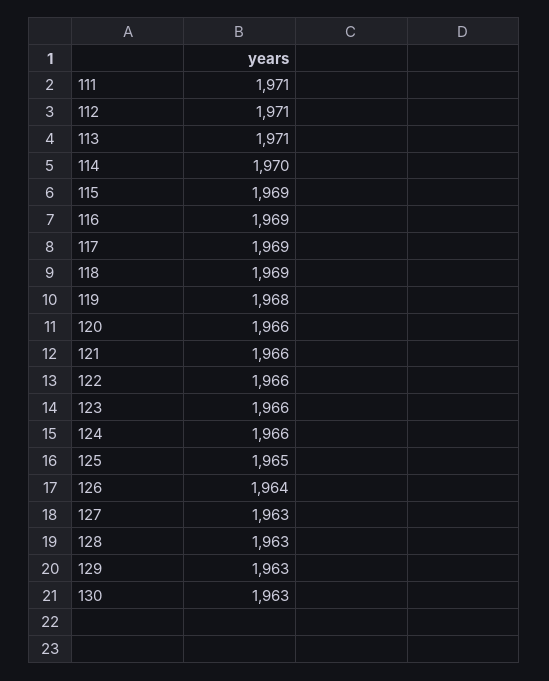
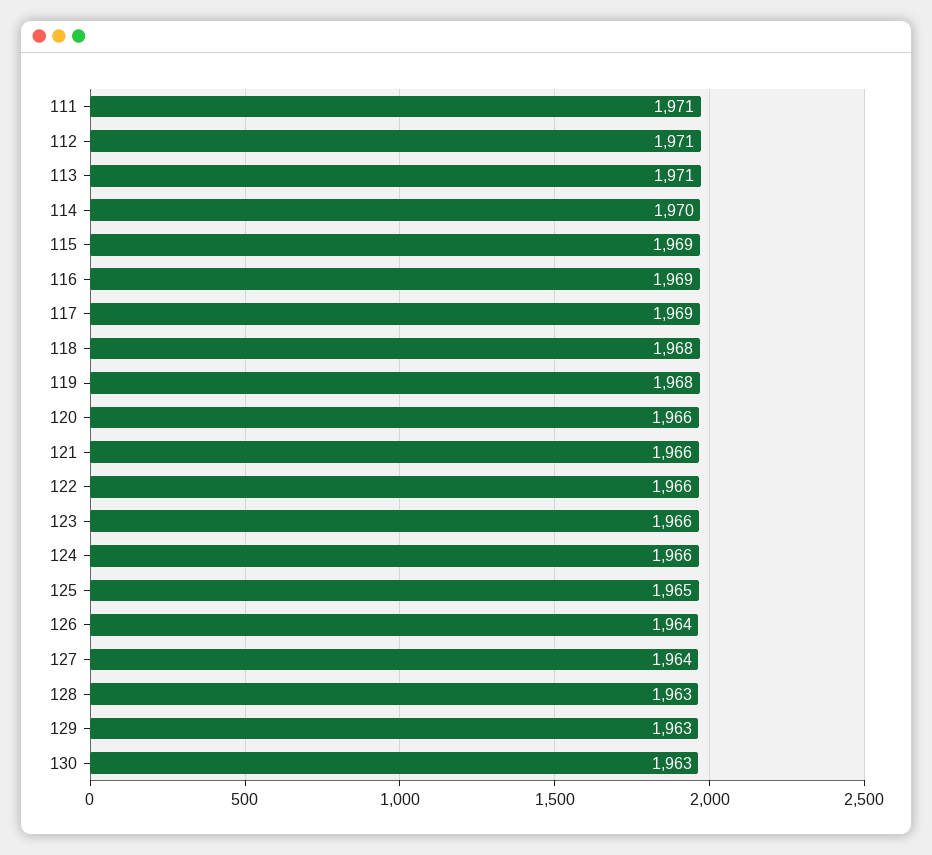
118: 1969 -> 1968
127: 1963 -> 1964

